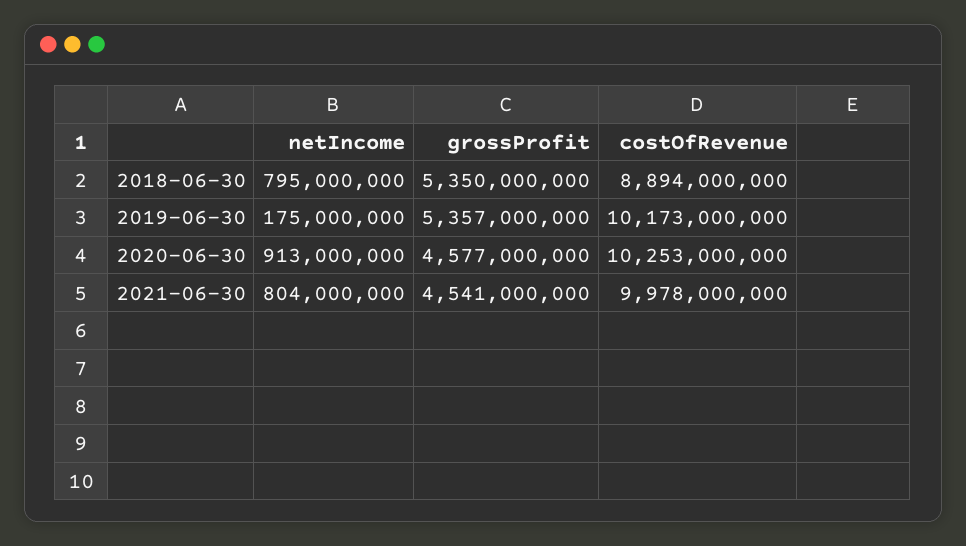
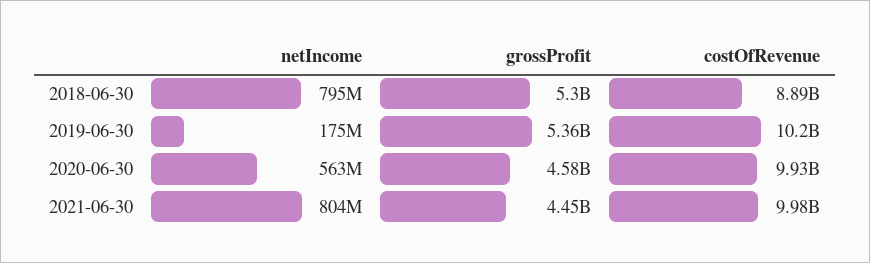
grossProfit, 2018-06-30: 5350000000 -> 5300000000
netIncome, 2020-06-30: 913000000 -> 563000000
costOfRevenue, 2020-06-30: 10253000000 -> 9930000000
grossProfit, 2021-06-30: 4541000000 -> 4450000000

